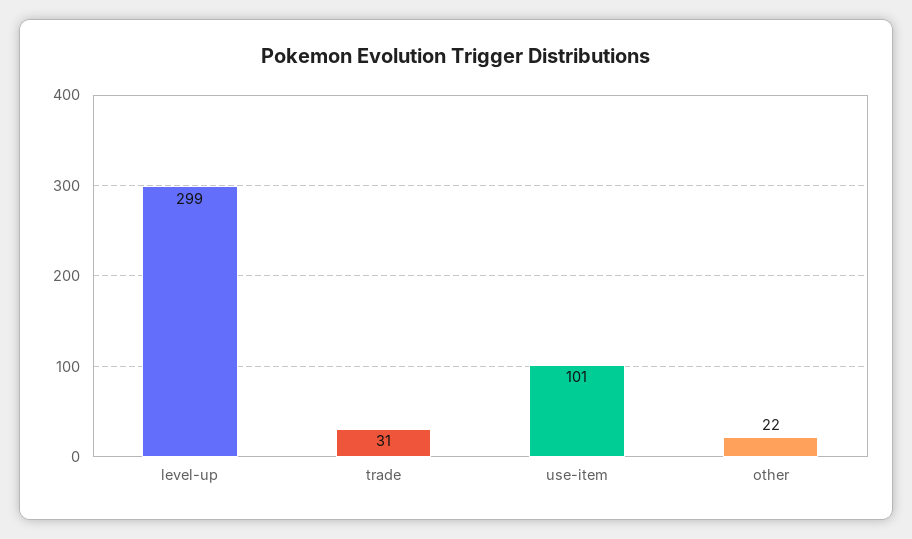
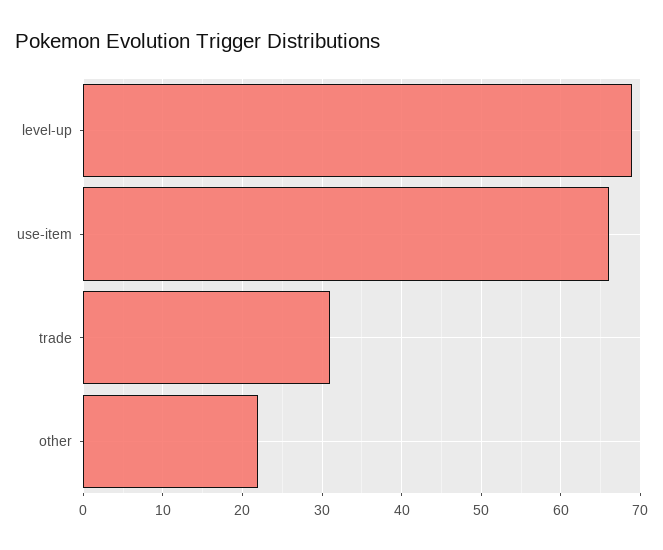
level-up: 299 -> 69
use-item: 101 -> 66

